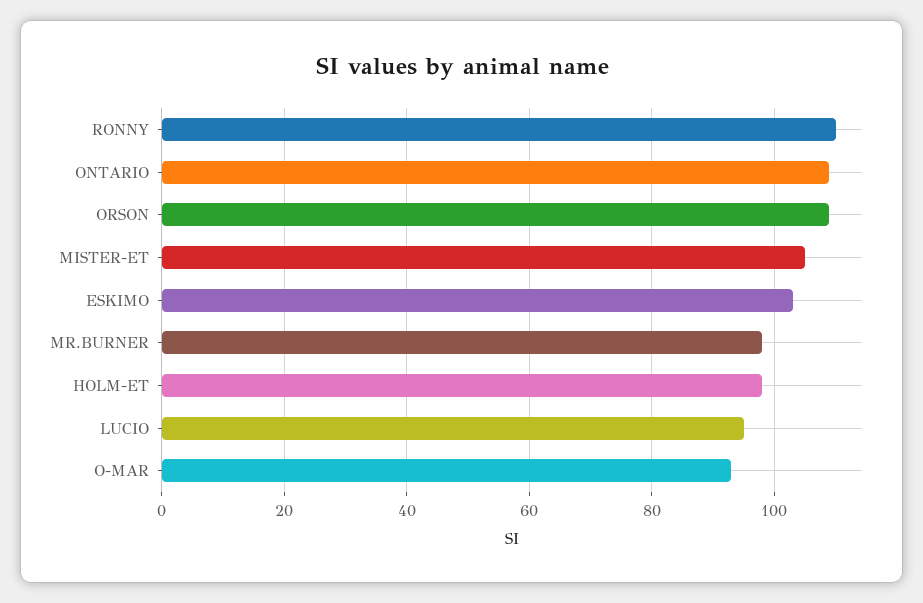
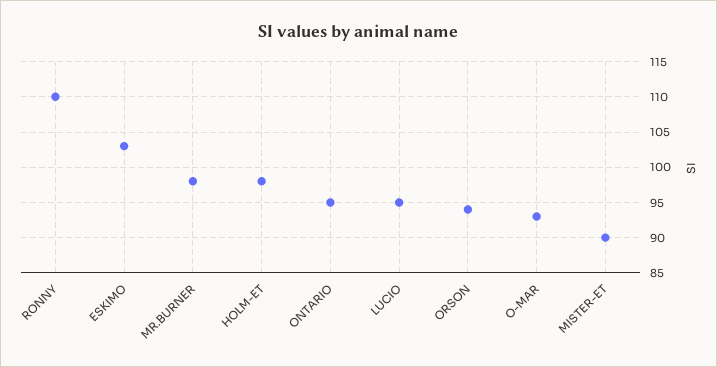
ONTARIO: 110 -> 95
ORSON: 110 -> 94
MISTER-ET: 105 -> 90

